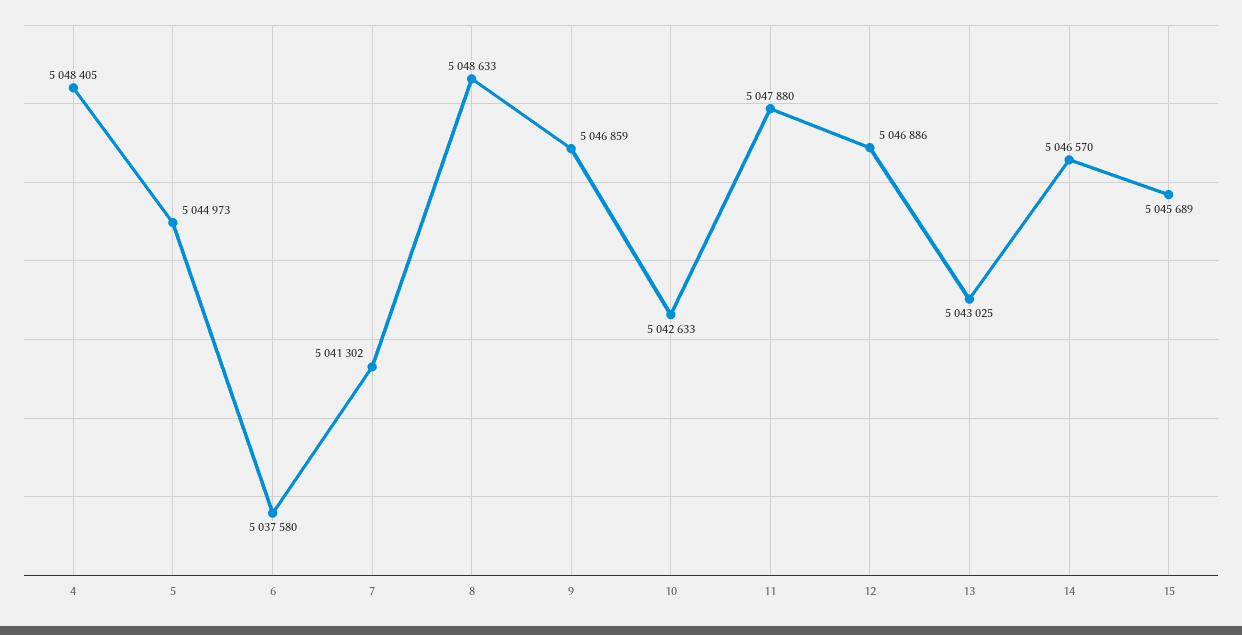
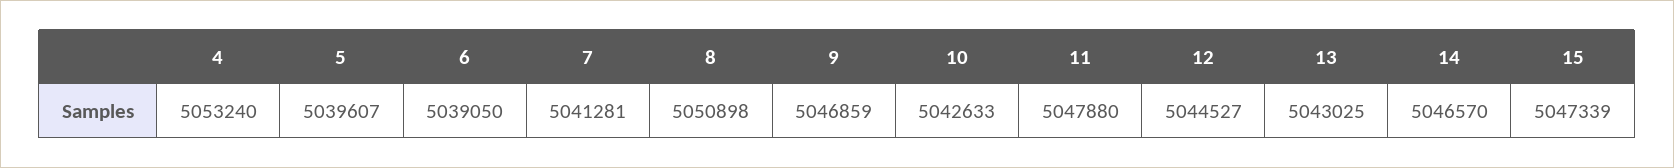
4: 5048405 -> 5053240
5: 5044973 -> 5039607
6: 5037580 -> 5039050
7: 5041302 -> 5041281
8: 5048633 -> 5050898
12: 5046886 -> 5044527
15: 5045689 -> 5047339

